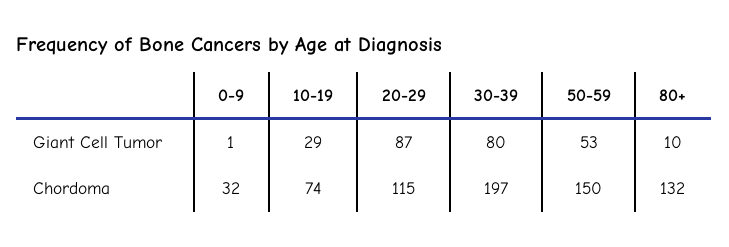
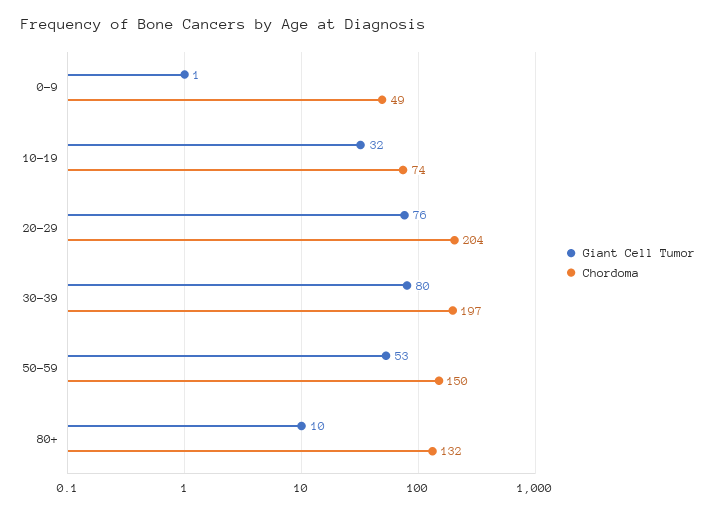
Giant Cell Tumor, 10-19: 29 -> 32
Giant Cell Tumor, 20-29: 87 -> 76
Chordoma, 0-9: 32 -> 49
Chordoma, 20-29: 115 -> 204

